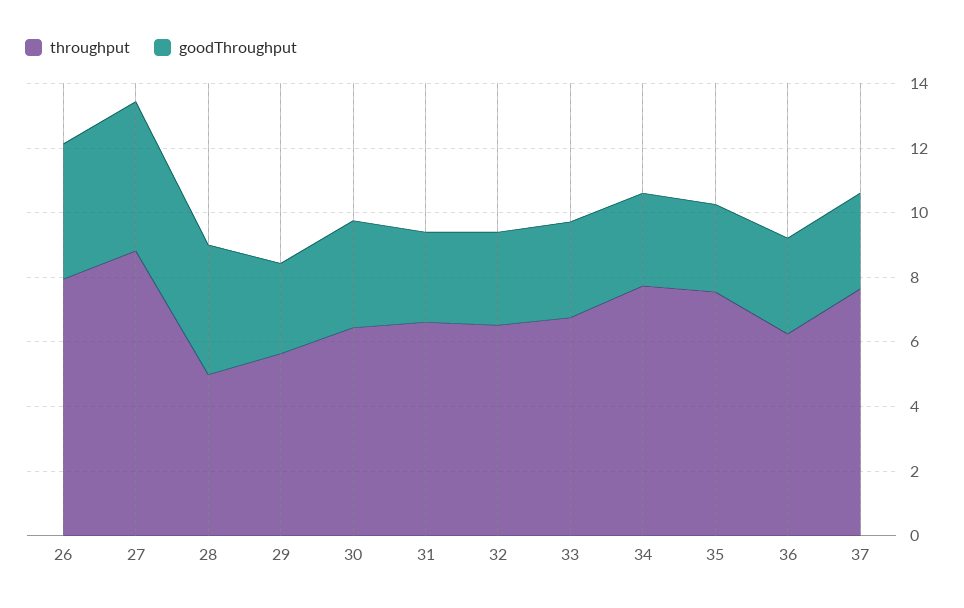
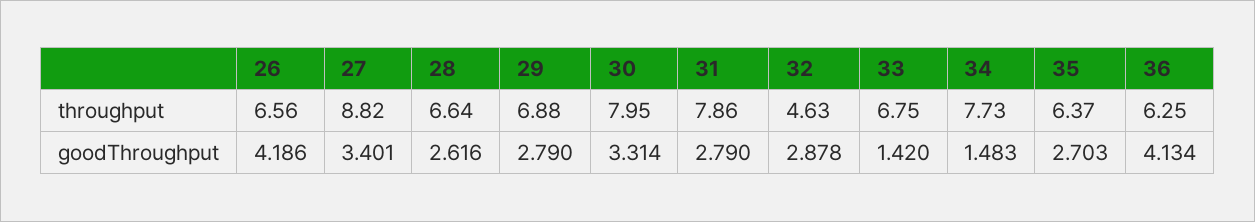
throughput, 26: 8 -> 6.56
goodThroughput, 27: 4.5 -> 3.401
throughput, 28: 5 -> 6.64
goodThroughput, 28: 4 -> 2.616
throughput, 29: 5.5 -> 6.88
throughput, 30: 6.5 -> 7.95
throughput, 31: 6.5 -> 7.86
throughput, 32: 6.5 -> 4.63
goodThroughput, 33: 3 -> 1.42
goodThroughput, 34: 3 -> 1.483
throughput, 35: 7.5 -> 6.37
goodThroughput, 36: 3 -> 4.134
throughput, 37: 7.5 -> none
goodThroughput, 37: 3 -> none

